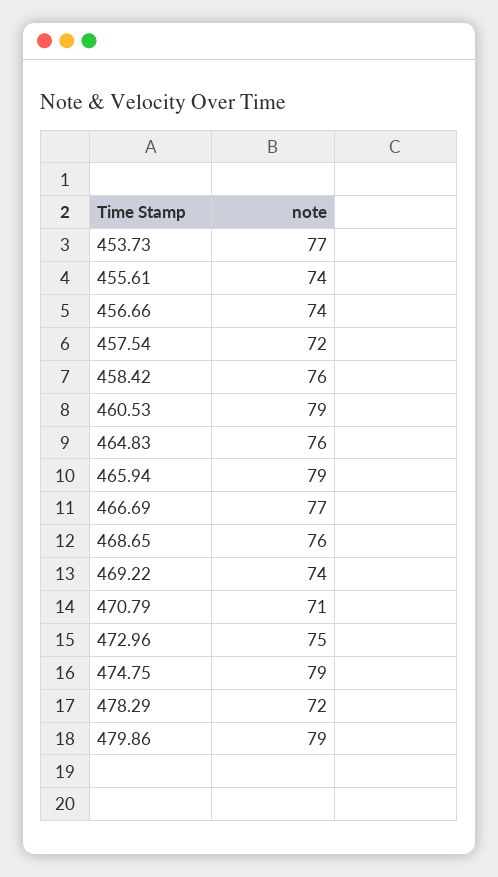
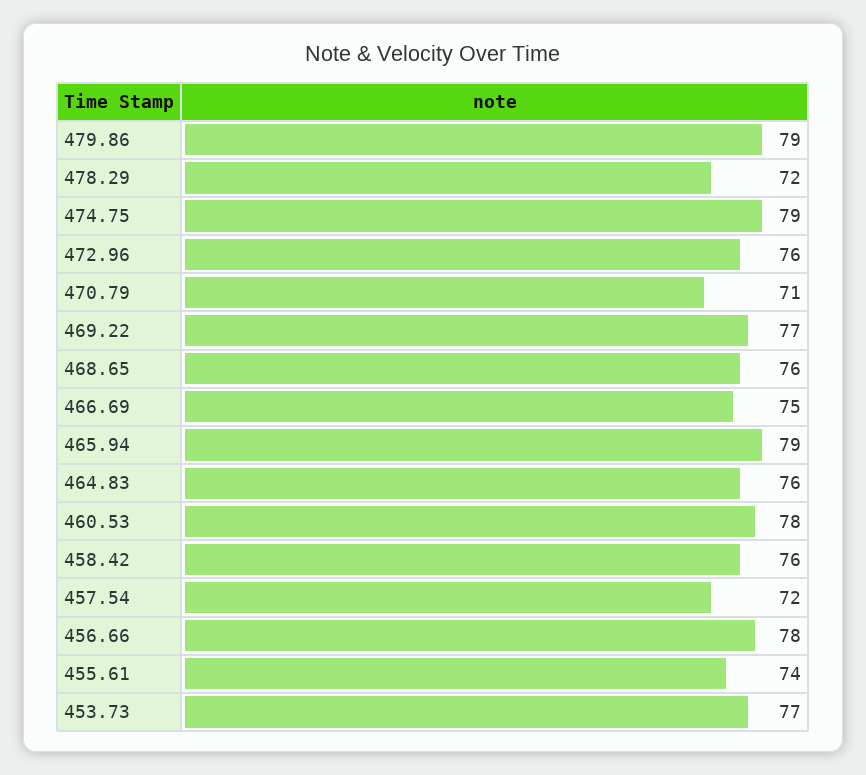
456.66: 74 -> 78
460.53: 79 -> 78
466.69: 77 -> 75
469.22: 74 -> 77
472.96: 75 -> 76

